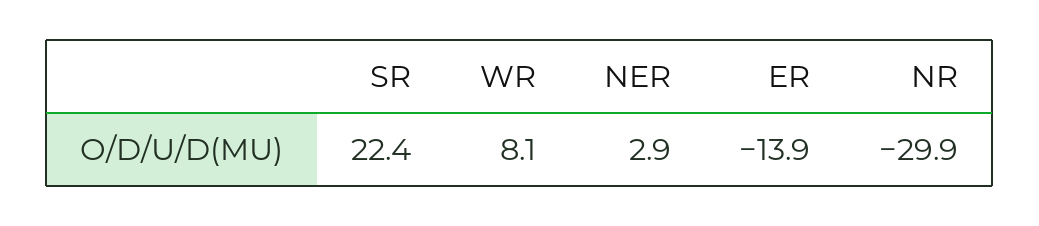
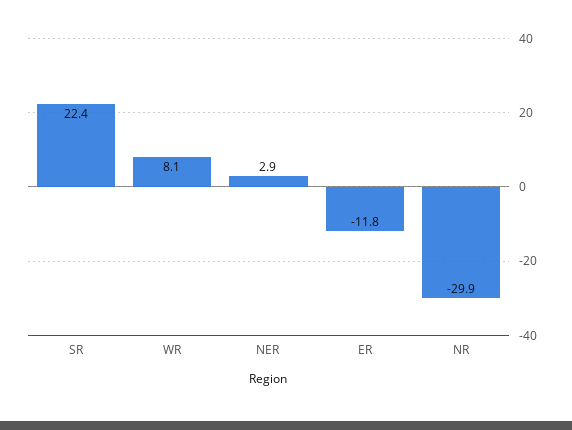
ER: -13.9 -> -11.8

